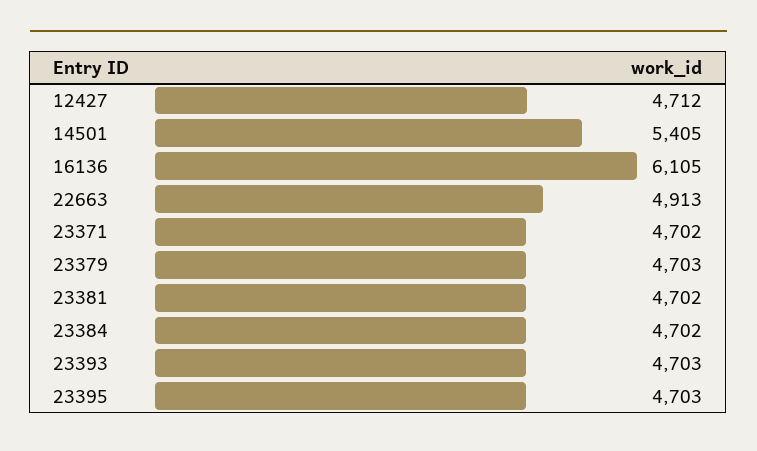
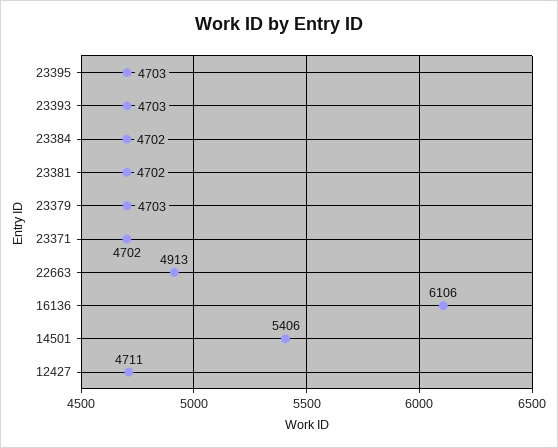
12427: 4712 -> 4711
14501: 5405 -> 5406
16136: 6105 -> 6106

